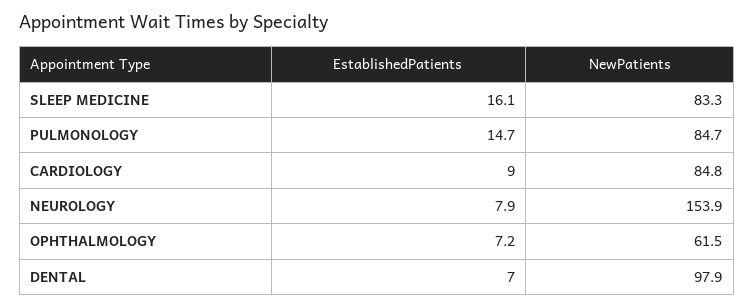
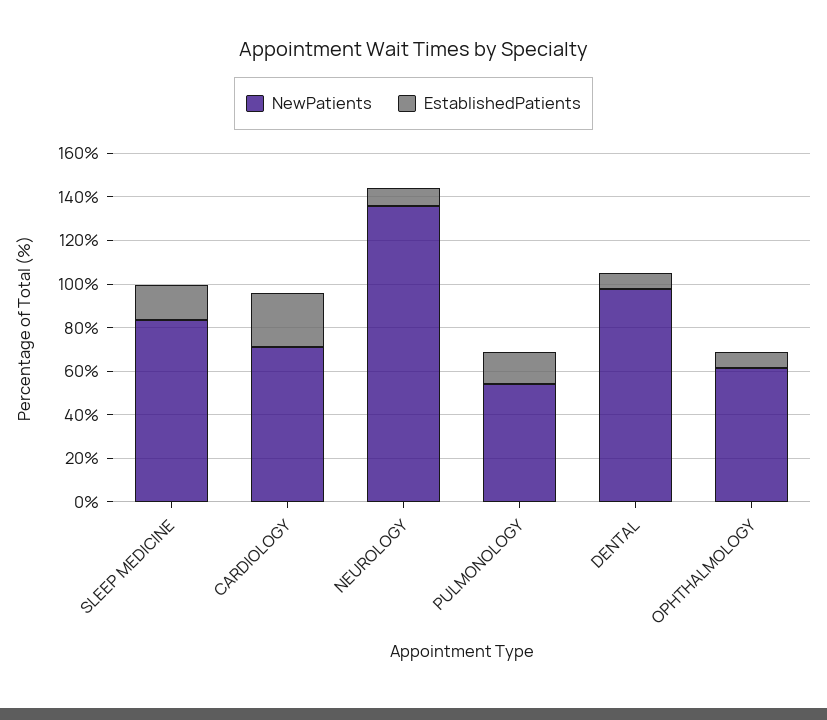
NewPatients, PULMONOLOGY: 84.7 -> 55
EstablishedPatients, CARDIOLOGY: 9 -> 25
NewPatients, CARDIOLOGY: 84.8 -> 70
NewPatients, NEUROLOGY: 153.9 -> 135

